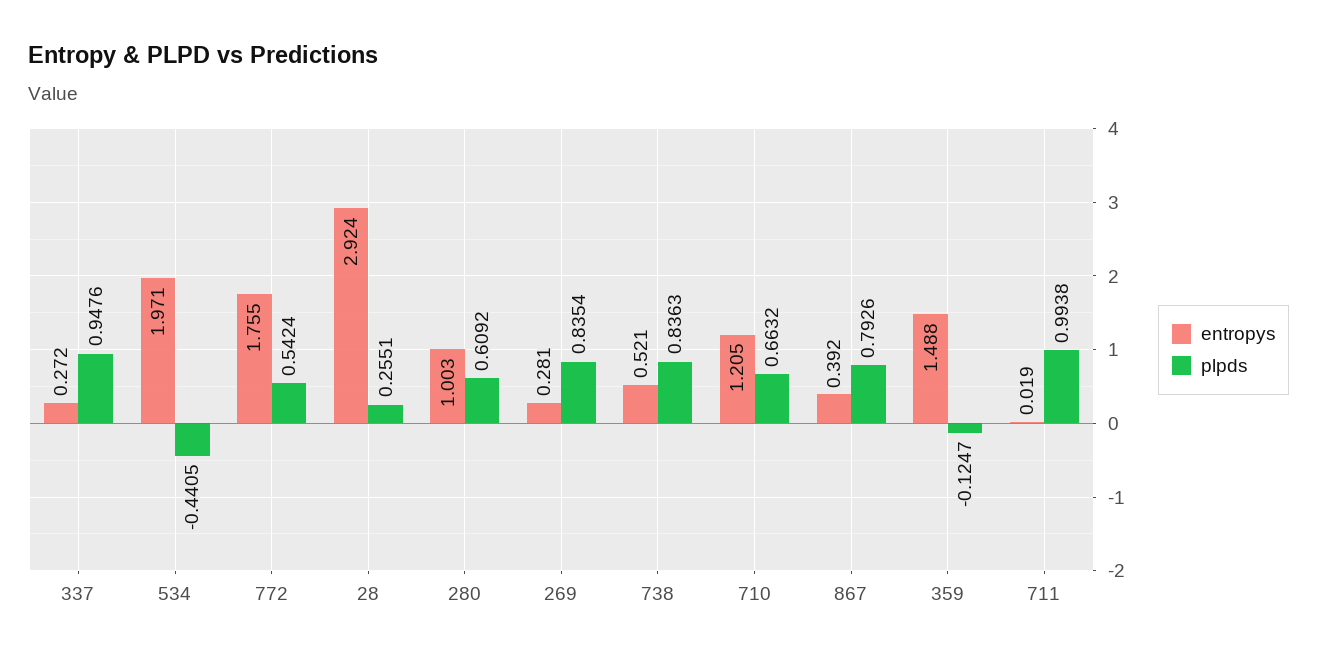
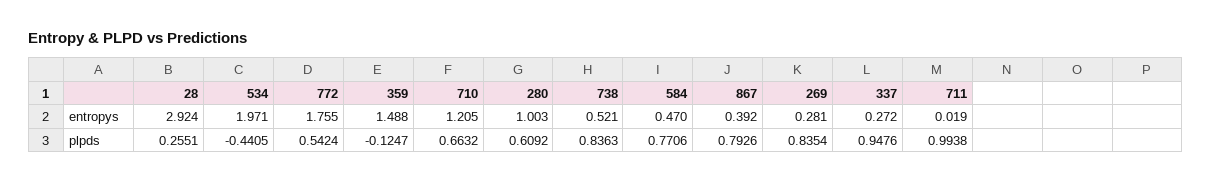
entropys, 584: none -> 0.47
plpds, 584: none -> 0.7706

